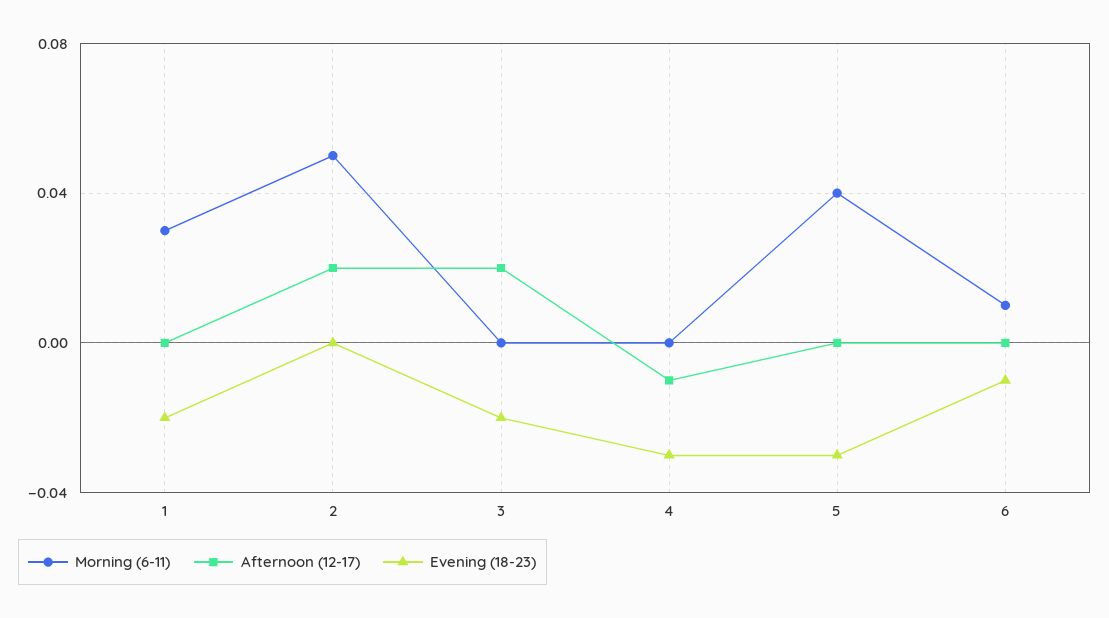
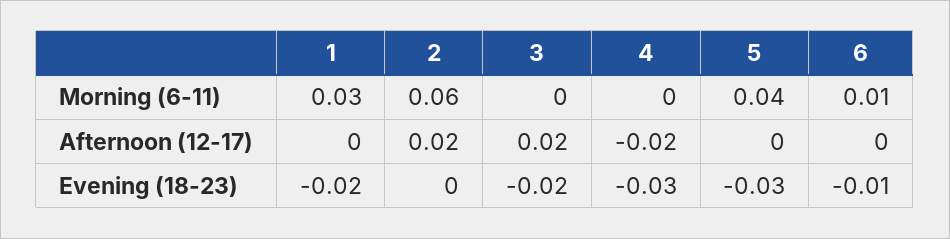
Morning (6-11), 2: 0.05 -> 0.06
Afternoon (12-17), 4: -0.01 -> -0.02

